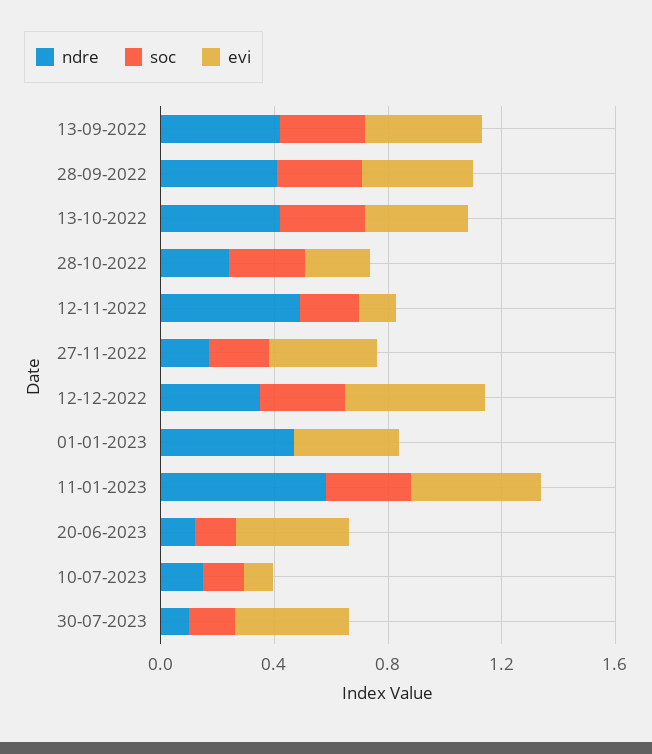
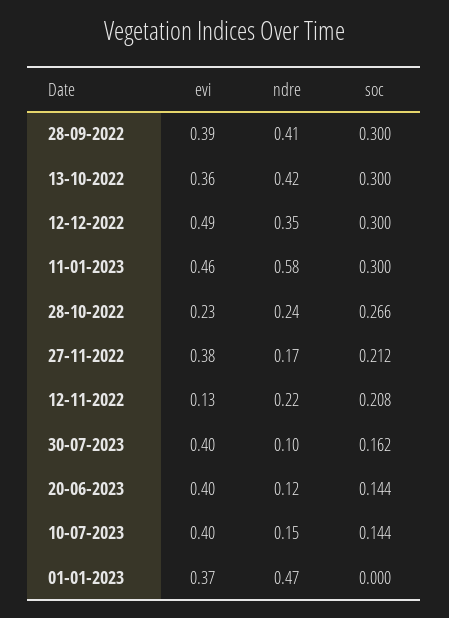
ndre, 13-09-2022: 0.4 -> none
soc, 13-09-2022: 0.3 -> none
evi, 13-09-2022: 0.4 -> none
ndre, 12-11-2022: 0.5 -> 0.22
evi, 10-07-2023: 0.1 -> 0.4

